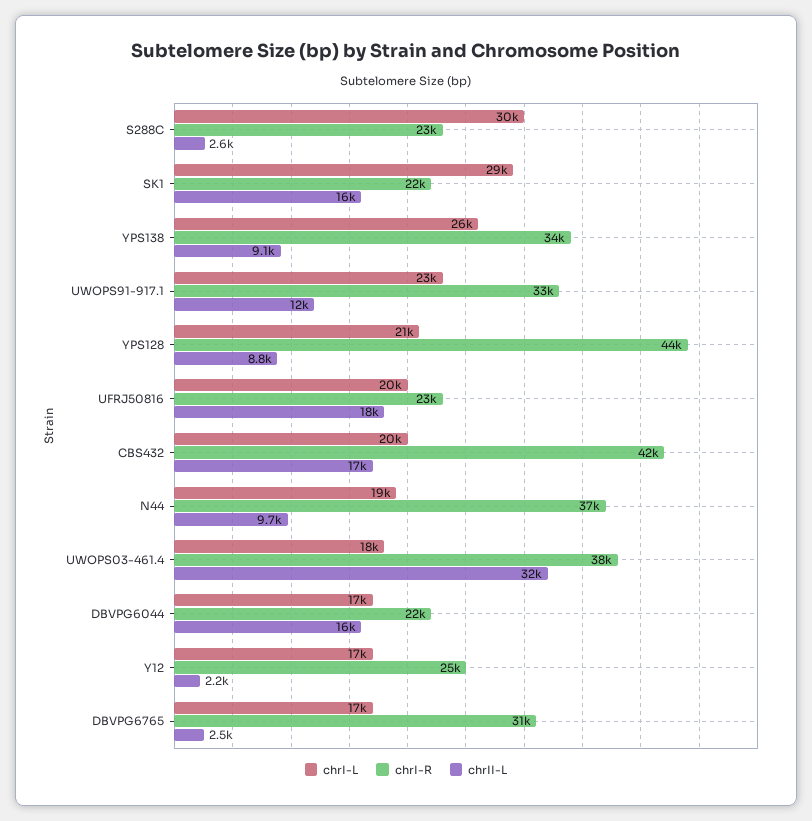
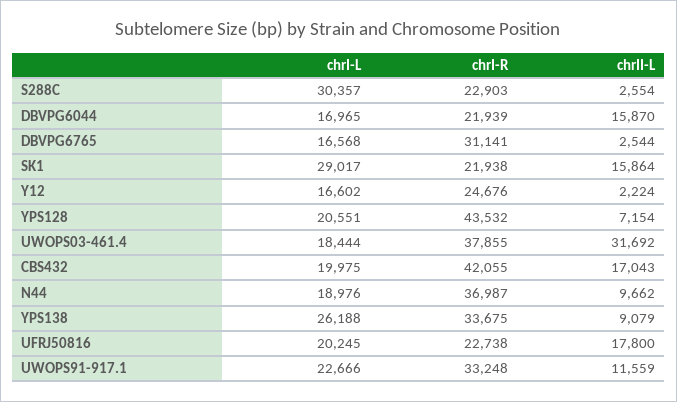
chrII-L, YPS128: 8800 -> 7154

